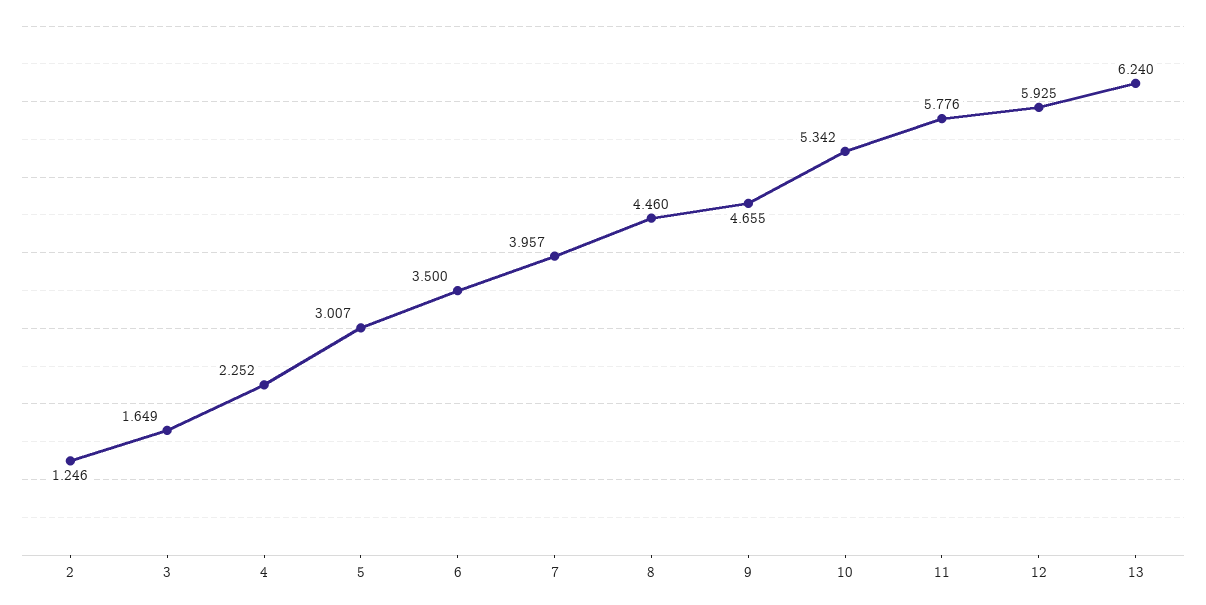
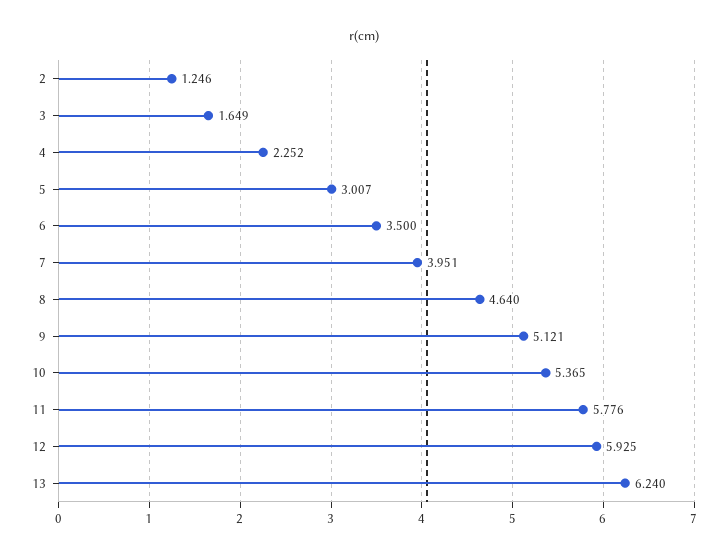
7: 3.957 -> 3.951
8: 4.46 -> 4.64
9: 4.655 -> 5.121
10: 5.342 -> 5.365

